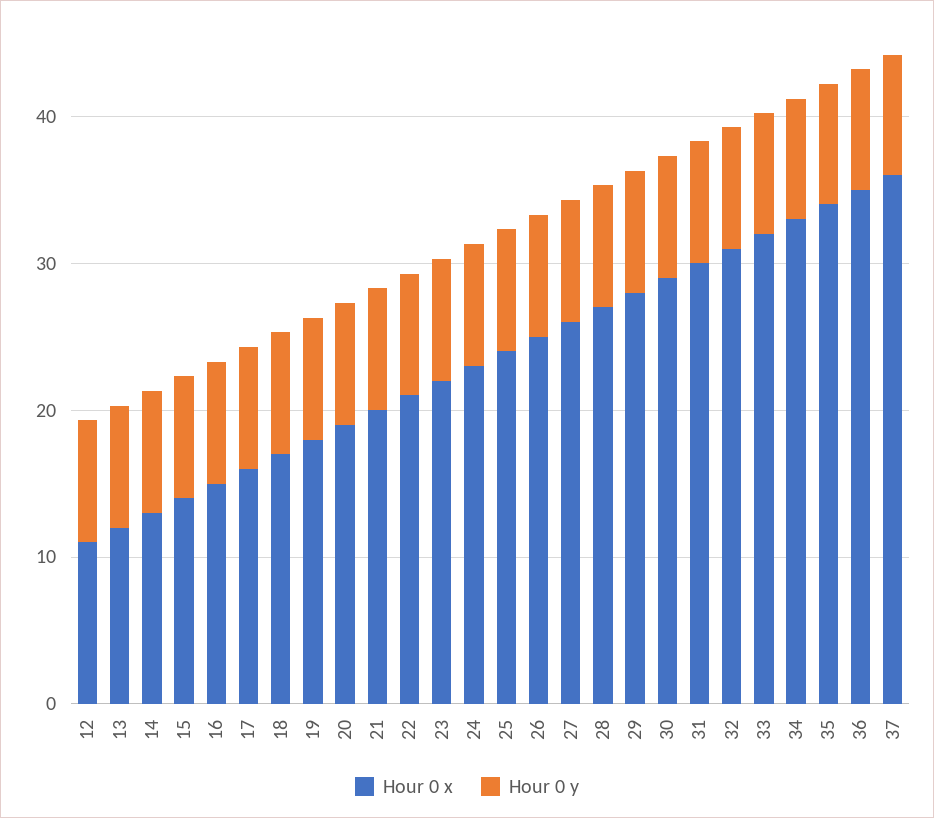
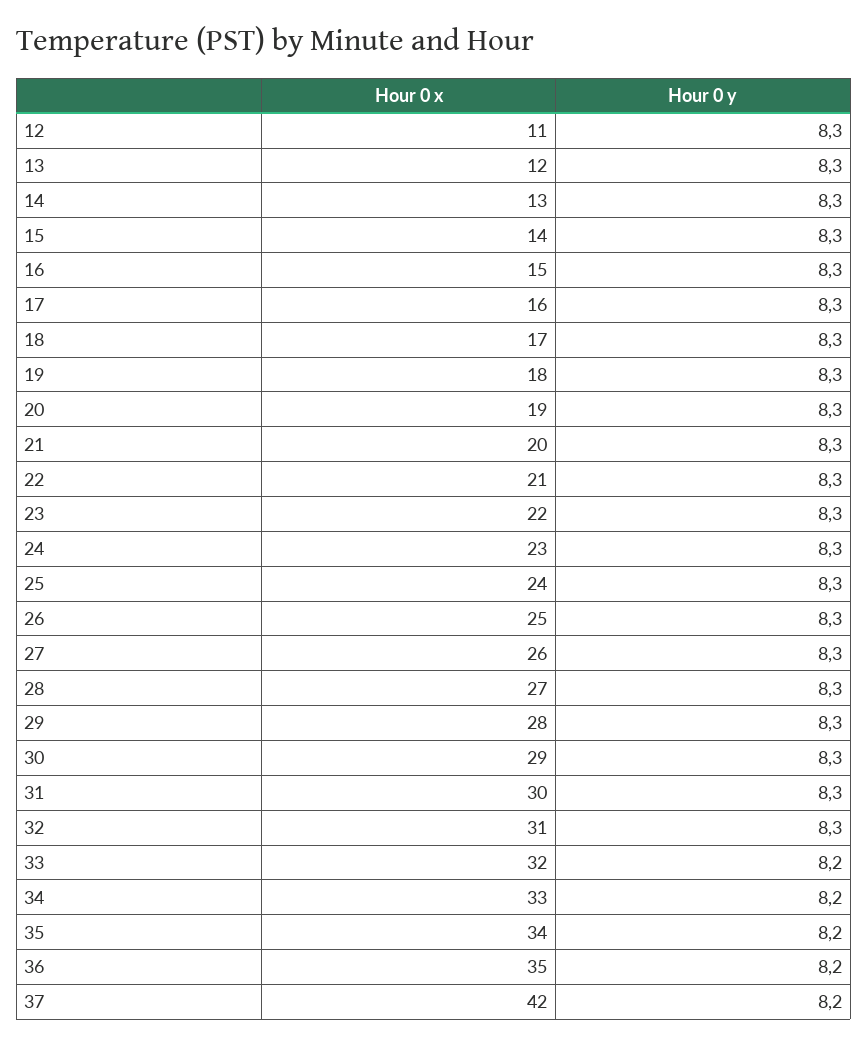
Hour 0 x, 37: 36 -> 42

